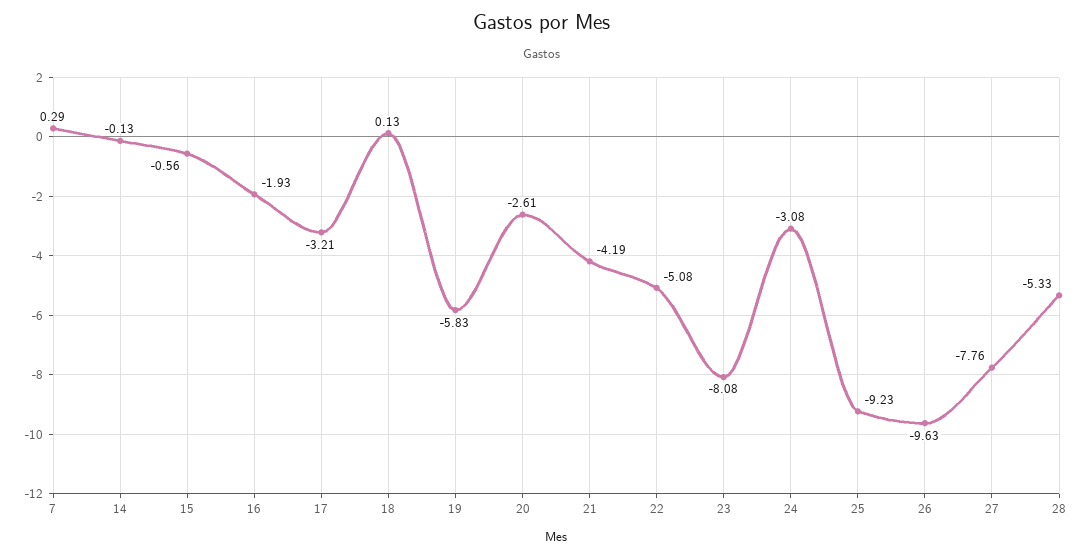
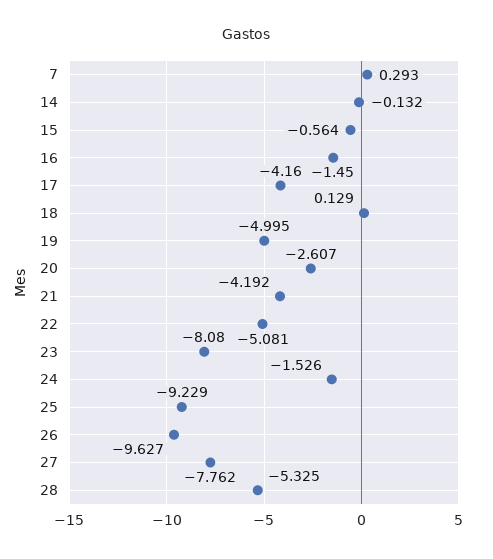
16: -1.93 -> -1.45
17: -3.21 -> -4.16
19: -5.83 -> -4.995
24: -3.08 -> -1.526

